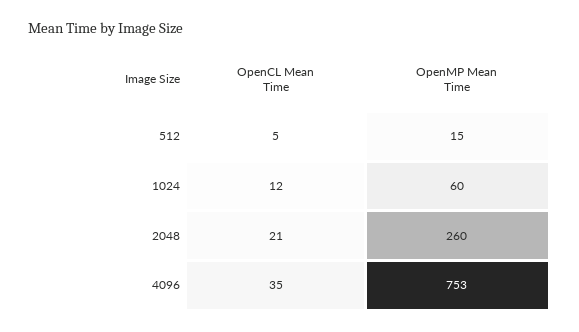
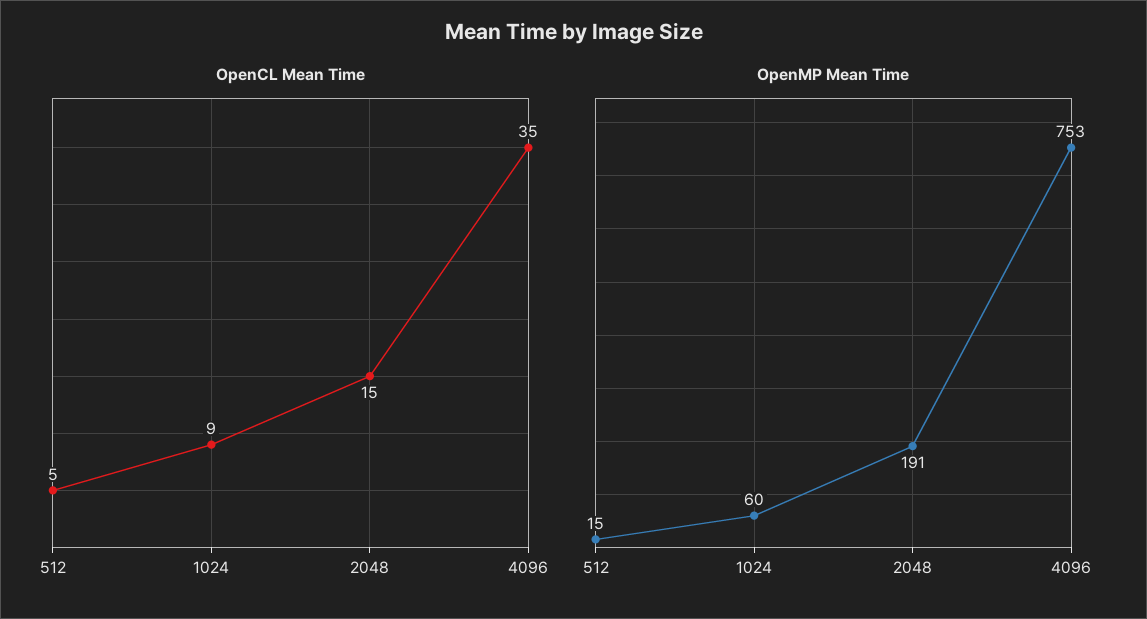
OpenCL Mean Time, 1024: 12 -> 9
OpenCL Mean Time, 2048: 21 -> 15
OpenMP Mean Time, 2048: 260 -> 191

